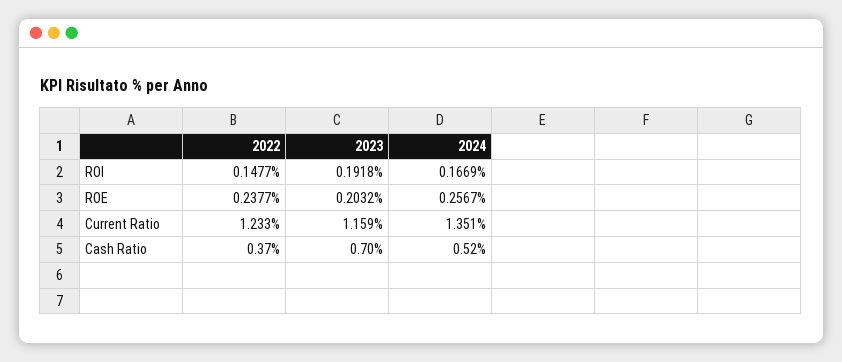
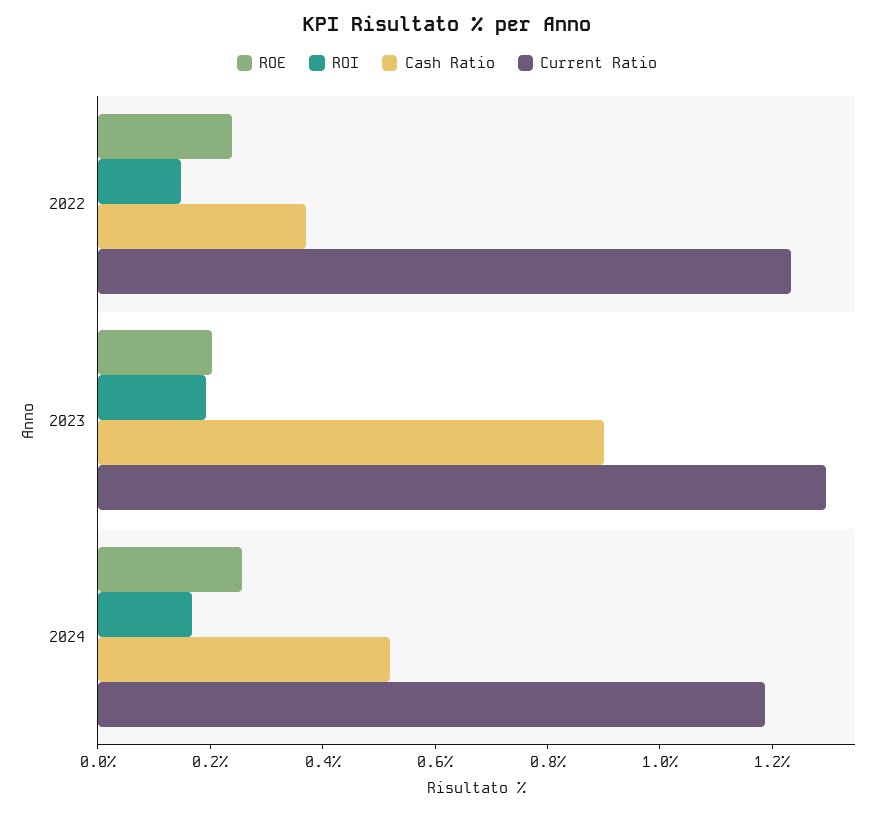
Current Ratio, 2023: 1.159 -> 1.3
Current Ratio, 2024: 1.351 -> 1.2
Cash Ratio, 2023: 0.7 -> 0.9

